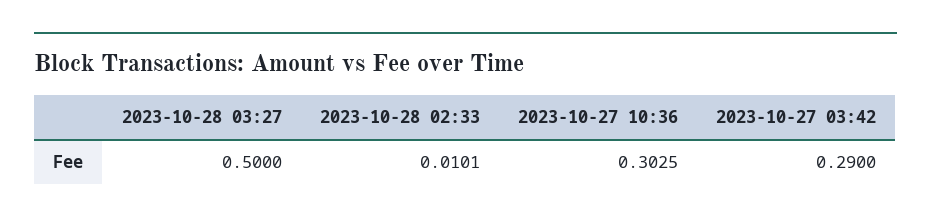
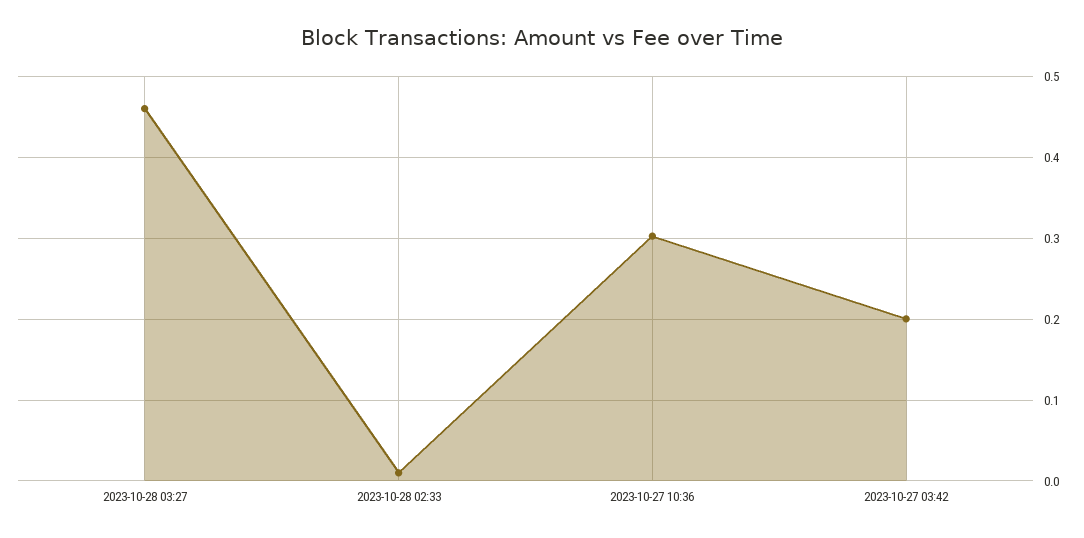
2023-10-28 03:27: 0.5 -> 0.46
2023-10-27 03:42: 0.29 -> 0.2

